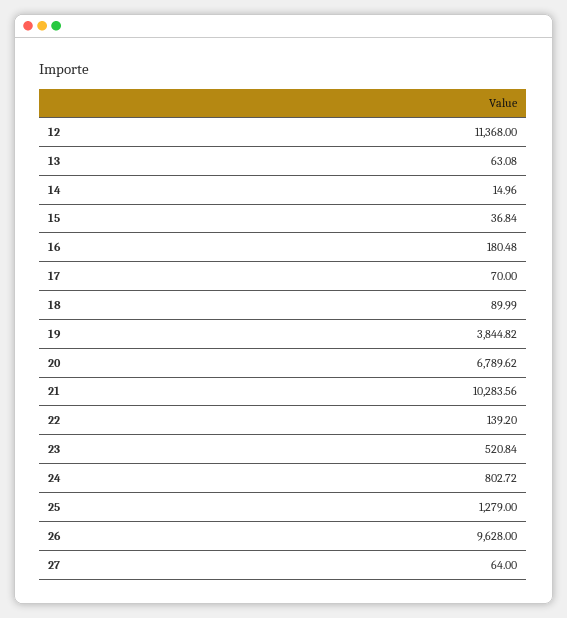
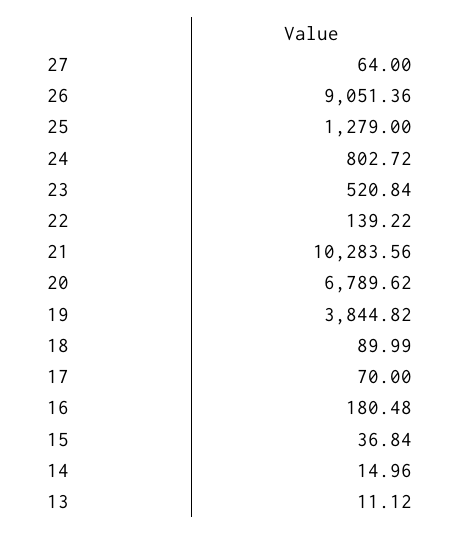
12: 11368 -> none
13: 63.08 -> 11.12
22: 139.2 -> 139.22
26: 9628 -> 9051.36

